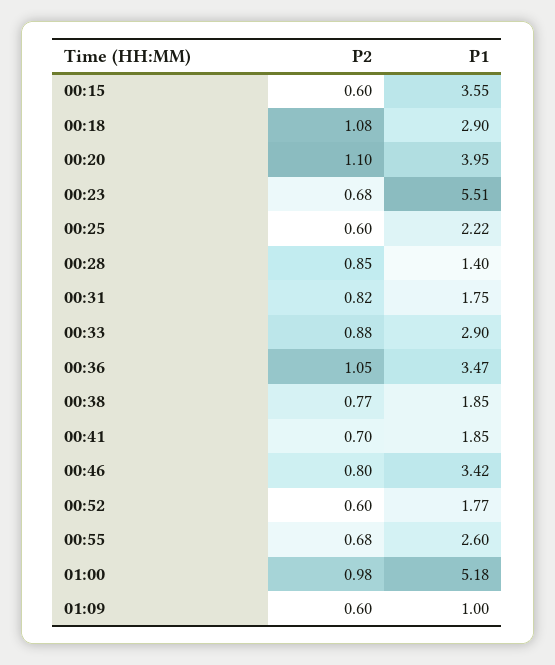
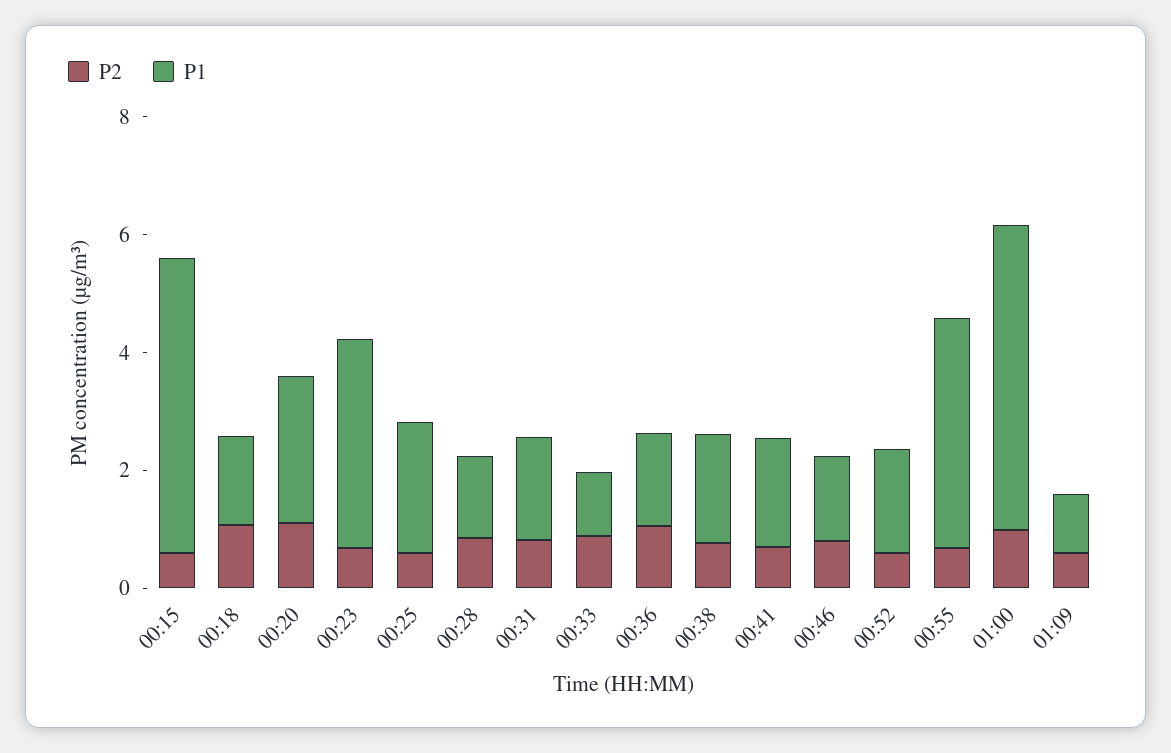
P1, 00:15: 3.55 -> 5
P1, 00:18: 2.9 -> 1.5
P1, 00:20: 3.95 -> 2.5
P1, 00:23: 5.51 -> 3.5
P1, 00:33: 2.9 -> 1
P1, 00:36: 3.47 -> 1.5
P1, 00:46: 3.42 -> 1.5
P1, 00:55: 2.6 -> 4

